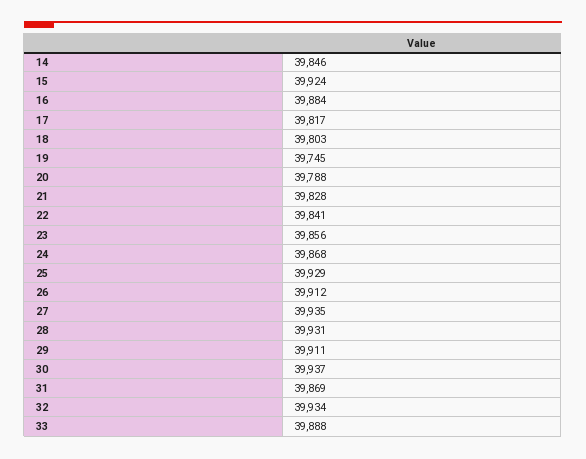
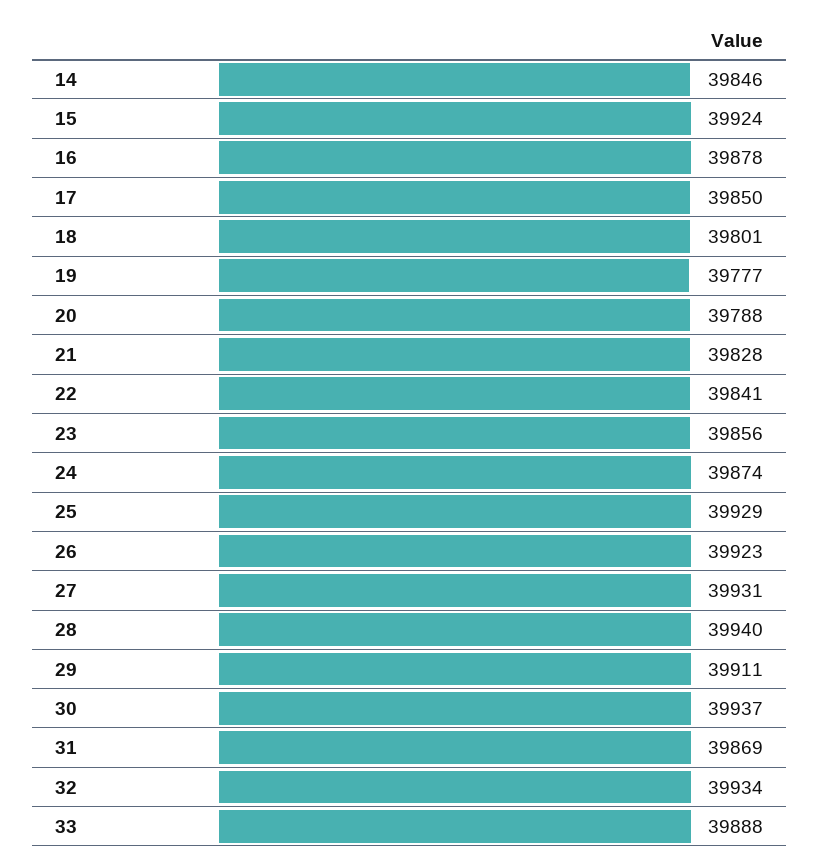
16: 39884 -> 39878
17: 39817 -> 39850
18: 39803 -> 39801
19: 39745 -> 39777
24: 39868 -> 39874
26: 39912 -> 39923
27: 39935 -> 39931
28: 39931 -> 39940

